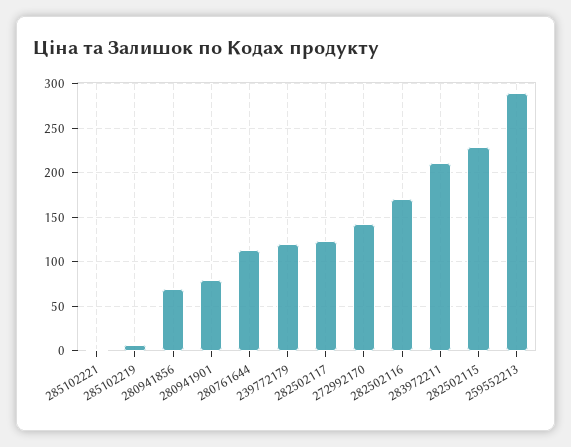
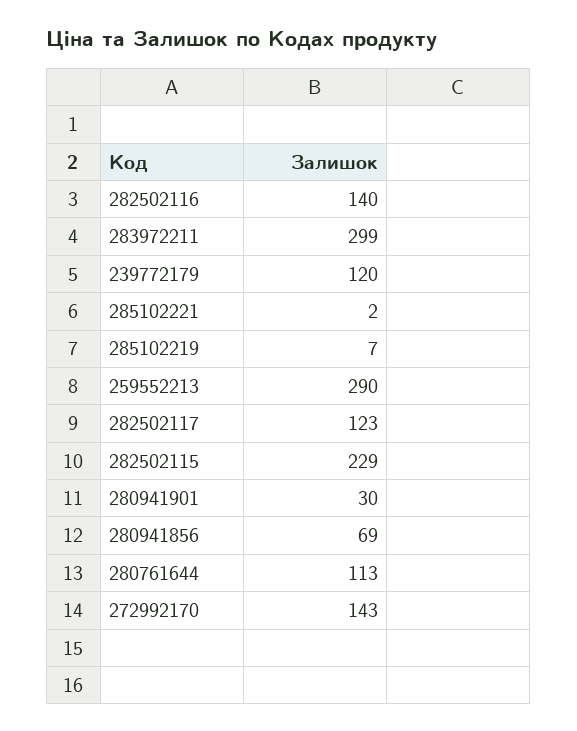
280941901: 80 -> 30
282502116: 170 -> 140
283972211: 210 -> 299

